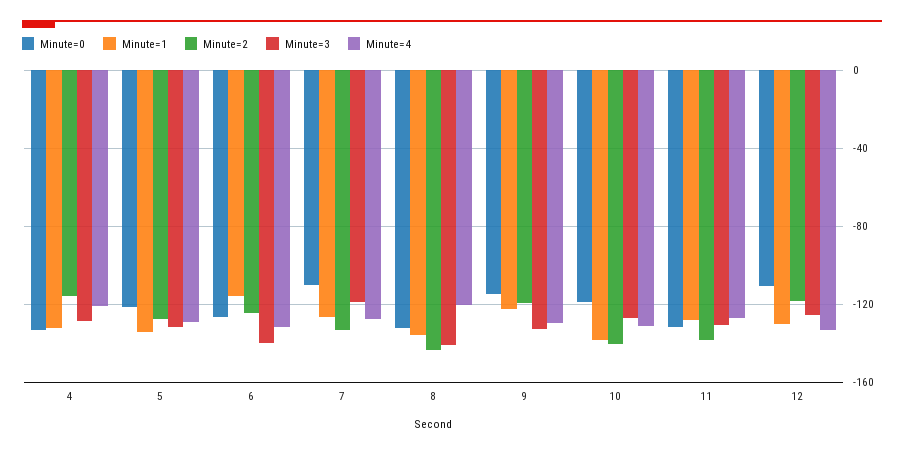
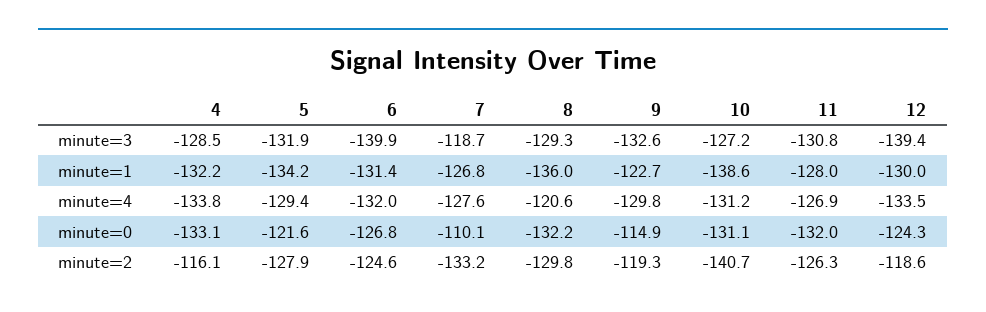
Minute=4, 4: -120 -> -133.8
Minute=1, 6: -115 -> -131.4
Minute=2, 8: -145 -> -129.8
Minute=3, 8: -140 -> -129.3
Minute=0, 10: -120 -> -131.1
Minute=2, 11: -140 -> -126.3
Minute=0, 12: -110 -> -124.3
Minute=3, 12: -125 -> -139.4

